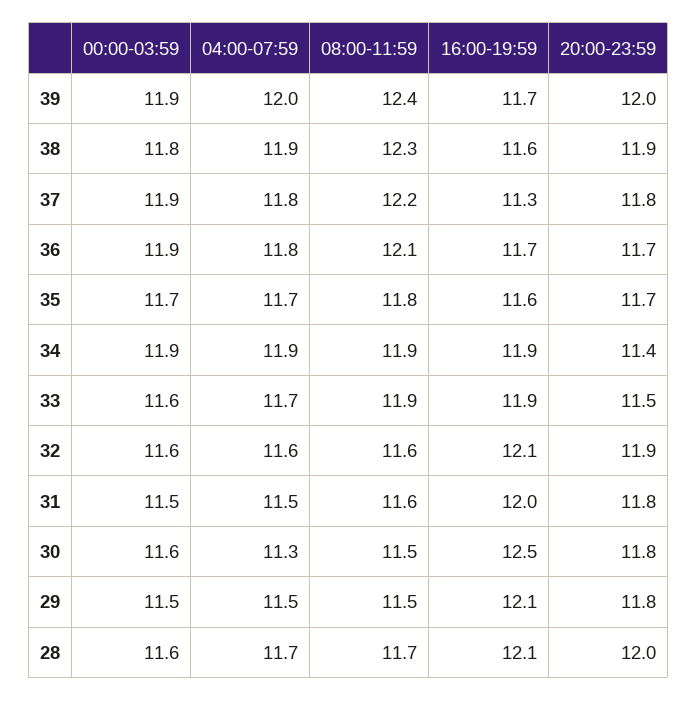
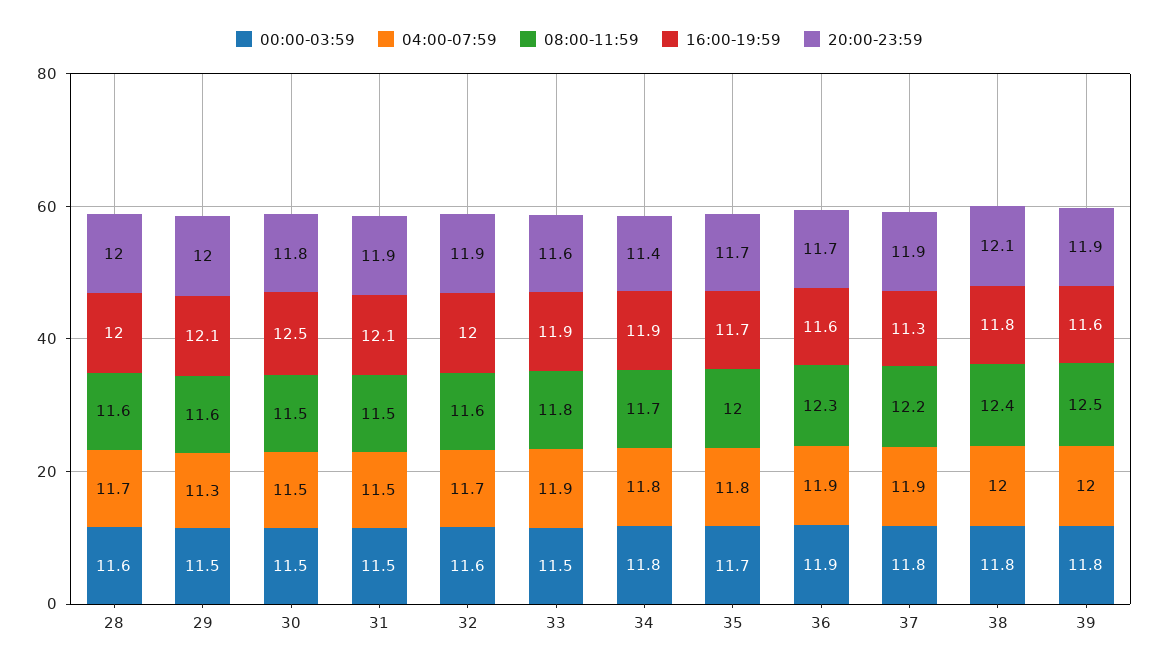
00:00-03:59, 39: 11.9 -> 11.8
08:00-11:59, 39: 12.4 -> 12.5
16:00-19:59, 39: 11.7 -> 11.6
20:00-23:59, 39: 12 -> 11.9
04:00-07:59, 38: 11.9 -> 12
08:00-11:59, 38: 12.3 -> 12.4
16:00-19:59, 38: 11.6 -> 11.8
20:00-23:59, 38: 11.9 -> 12.1
00:00-03:59, 37: 11.9 -> 11.8
04:00-07:59, 37: 11.8 -> 11.9
20:00-23:59, 37: 11.8 -> 11.9
04:00-07:59, 36: 11.8 -> 11.9
08:00-11:59, 36: 12.1 -> 12.3
16:00-19:59, 36: 11.7 -> 11.6
04:00-07:59, 35: 11.7 -> 11.8
08:00-11:59, 35: 11.8 -> 12
16:00-19:59, 35: 11.6 -> 11.7
00:00-03:59, 34: 11.9 -> 11.8
04:00-07:59, 34: 11.9 -> 11.8
08:00-11:59, 34: 11.9 -> 11.7
00:00-03:59, 33: 11.6 -> 11.5
04:00-07:59, 33: 11.7 -> 11.9
08:00-11:59, 33: 11.9 -> 11.8
20:00-23:59, 33: 11.5 -> 11.6
04:00-07:59, 32: 11.6 -> 11.7
16:00-19:59, 32: 12.1 -> 12
08:00-11:59, 31: 11.6 -> 11.5
16:00-19:59, 31: 12 -> 12.1
20:00-23:59, 31: 11.8 -> 11.9
00:00-03:59, 30: 11.6 -> 11.5
04:00-07:59, 30: 11.3 -> 11.5
04:00-07:59, 29: 11.5 -> 11.3
08:00-11:59, 29: 11.5 -> 11.6
20:00-23:59, 29: 11.8 -> 12
08:00-11:59, 28: 11.7 -> 11.6
16:00-19:59, 28: 12.1 -> 12

